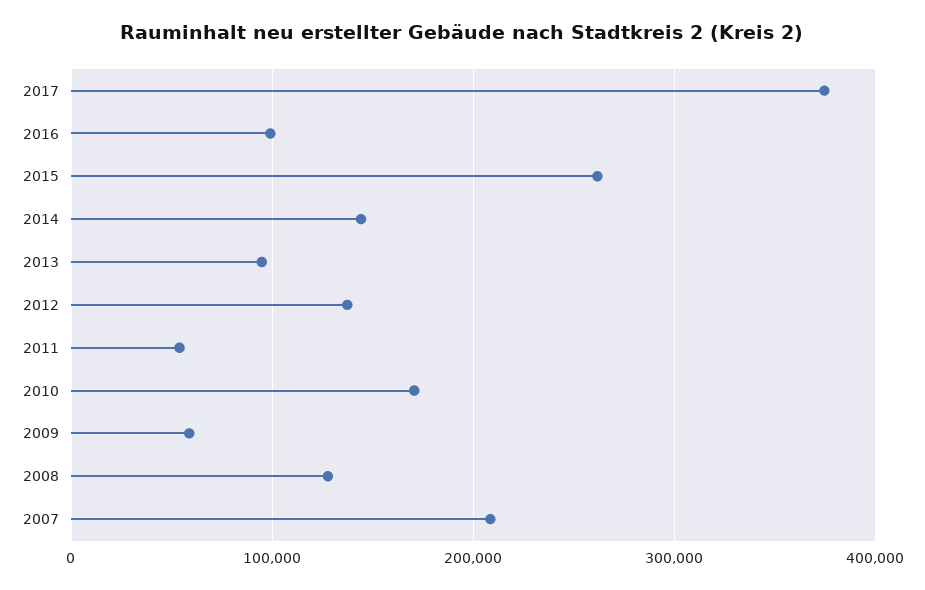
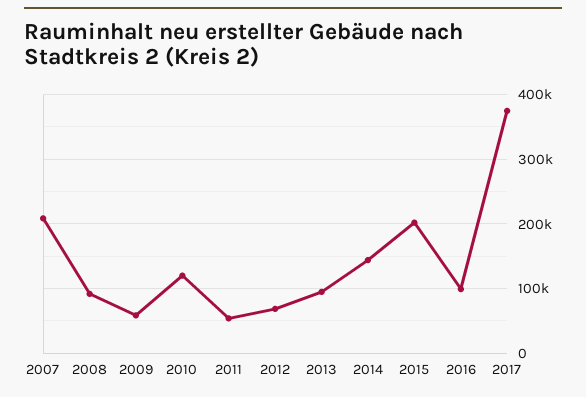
2015: 260000 -> 200000
2012: 140000 -> 70000
2010: 170000 -> 120000
2008: 130000 -> 90000

